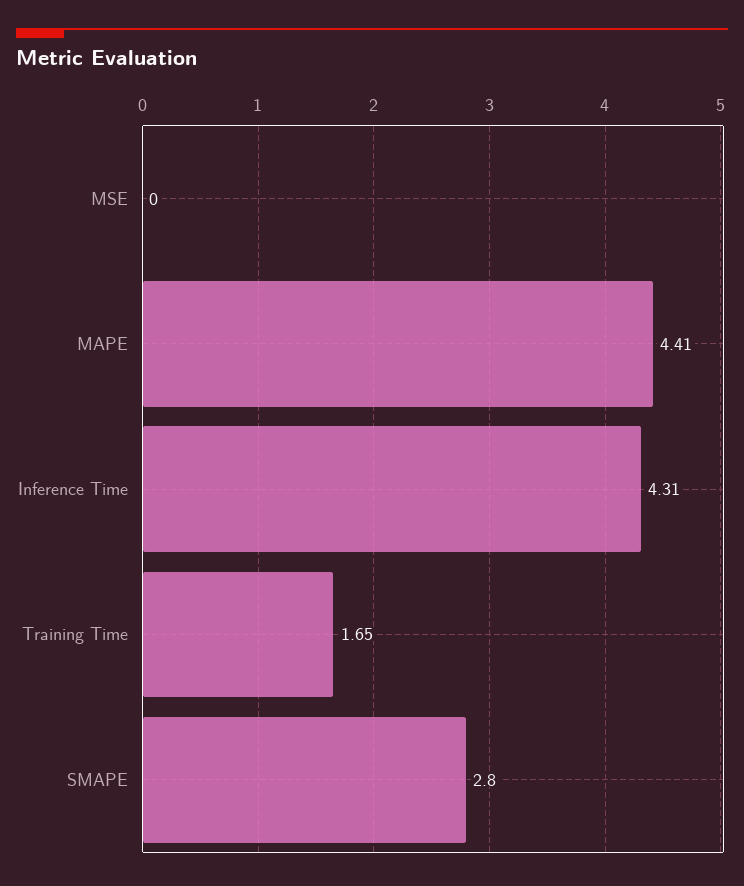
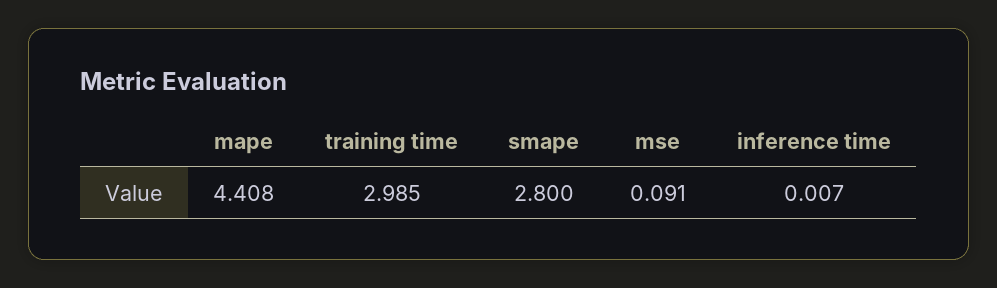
MSE: 0 -> 0.091
Inference Time: 4.31 -> 0.007
Training Time: 1.65 -> 2.985

